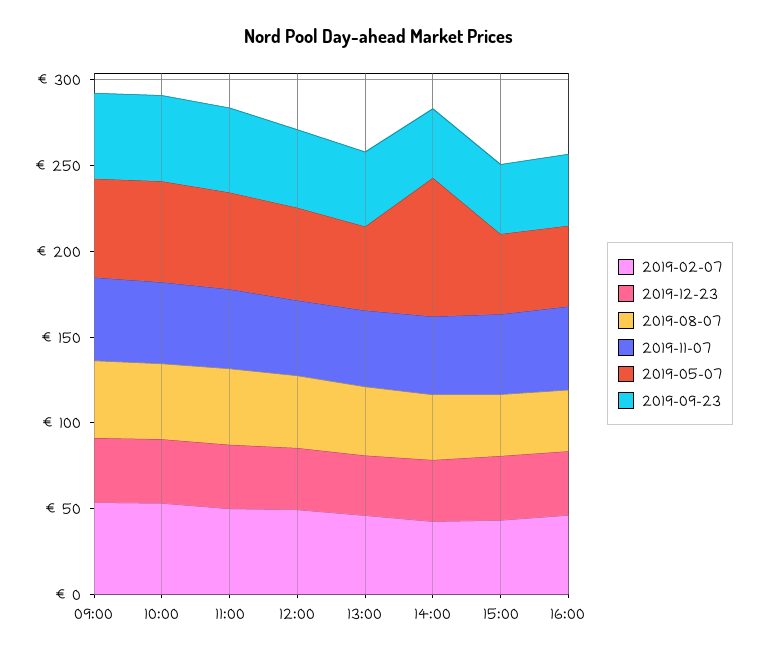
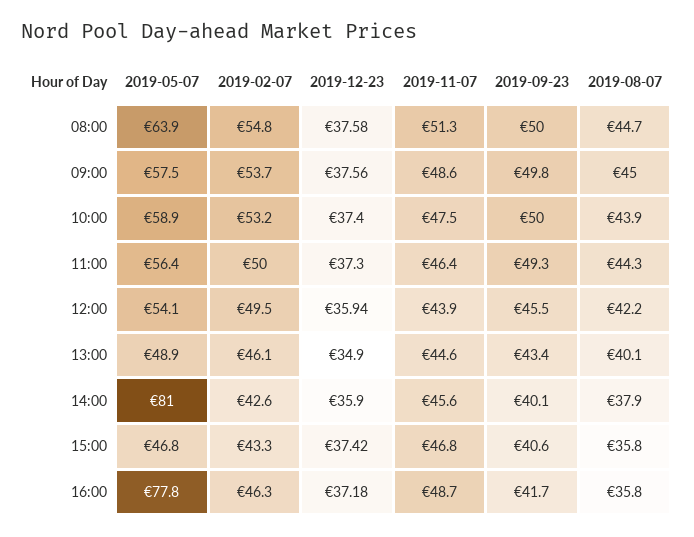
2019-05-07, 16:00: 50 -> 77.8
2019-05-07, 08:00: none -> 63.9
2019-02-07, 08:00: none -> 54.8
2019-12-23, 08:00: none -> 37.58
2019-11-07, 08:00: none -> 51.3
2019-09-23, 08:00: none -> 50
2019-08-07, 08:00: none -> 44.7

